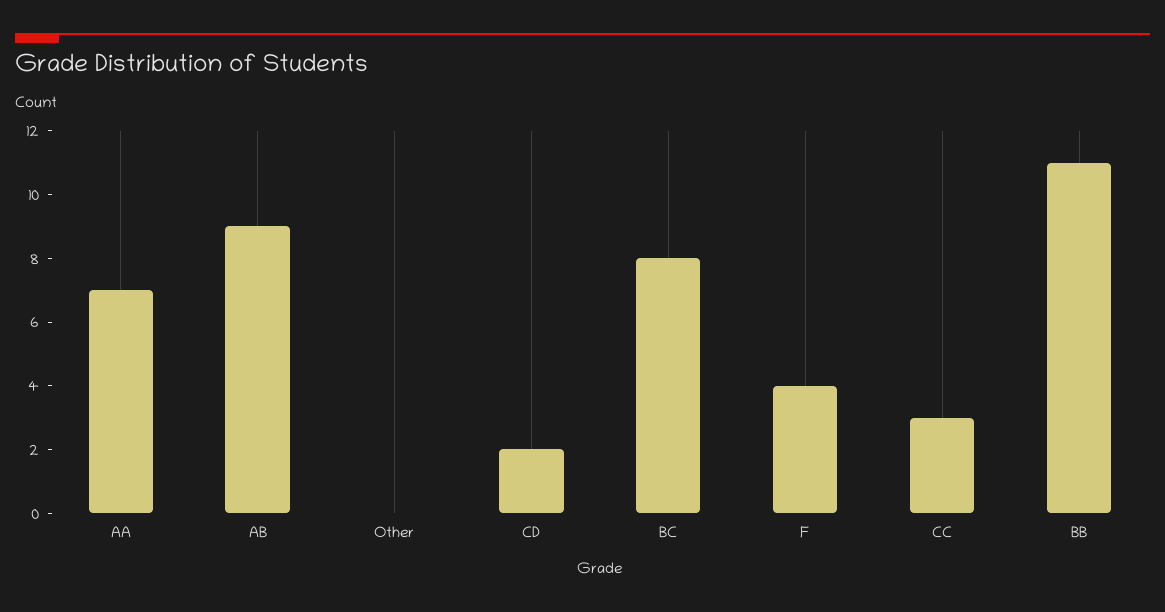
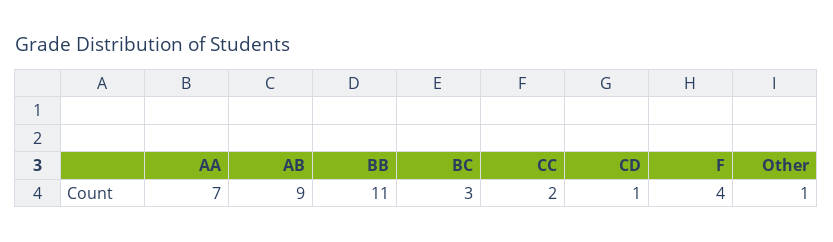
Other: 0 -> 1
CD: 2 -> 1
BC: 8 -> 3
CC: 3 -> 2

